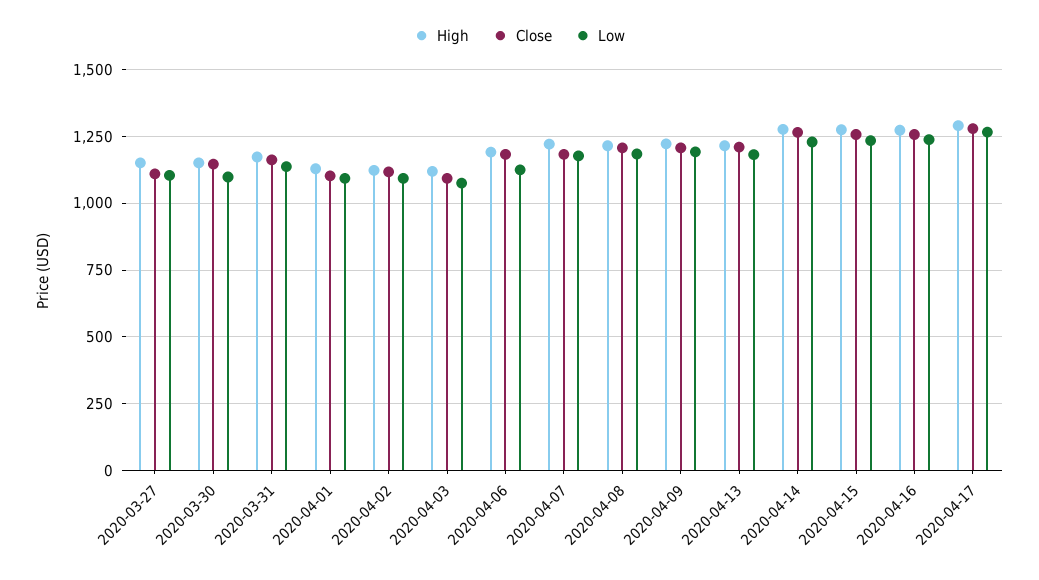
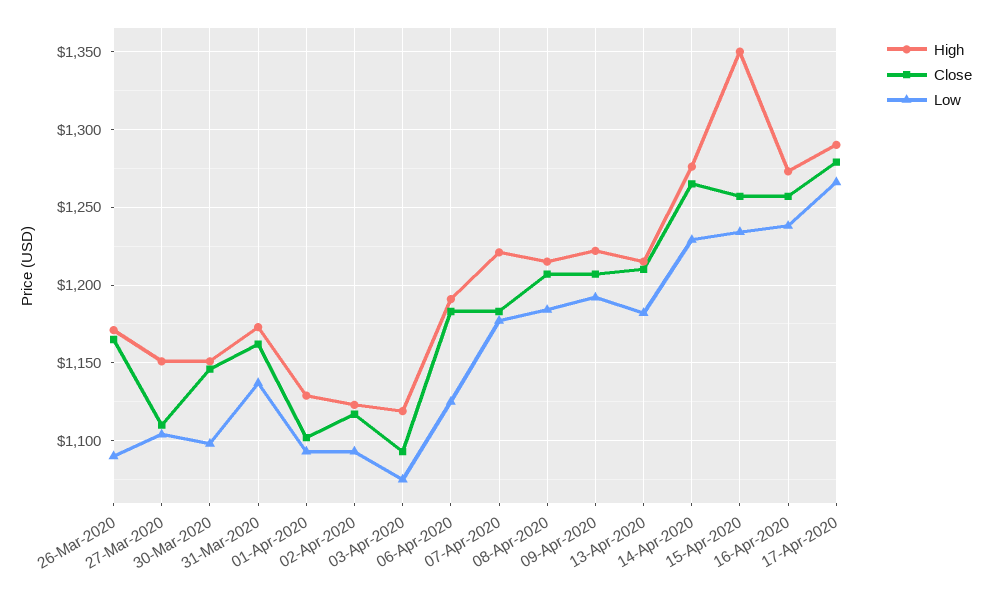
High, 2020-04-15: 1275 -> 1350
High, 26-Mar-2020: none -> 1170
Close, 26-Mar-2020: none -> 1165
Low, 26-Mar-2020: none -> 1090

